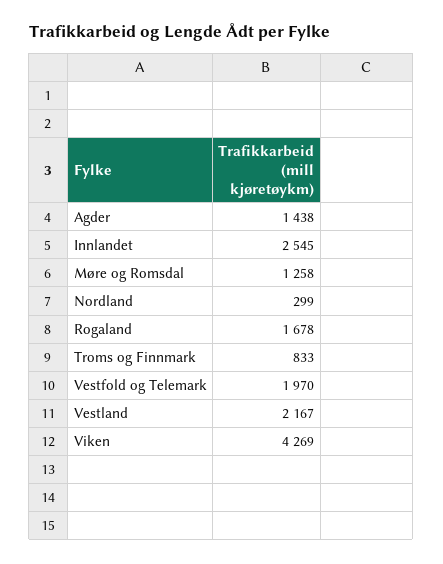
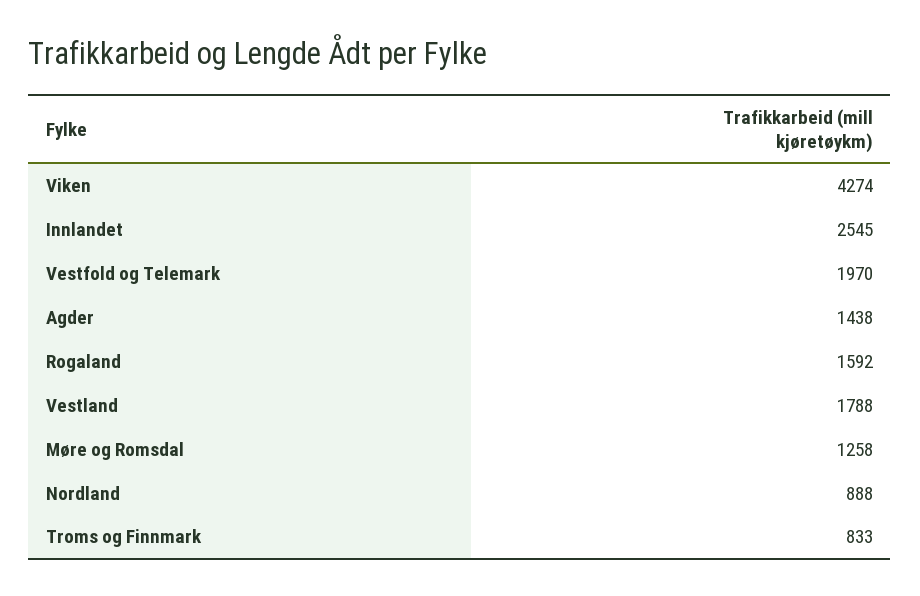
Nordland: 299 -> 888
Rogaland: 1678 -> 1592
Vestland: 2167 -> 1788
Viken: 4269 -> 4274

